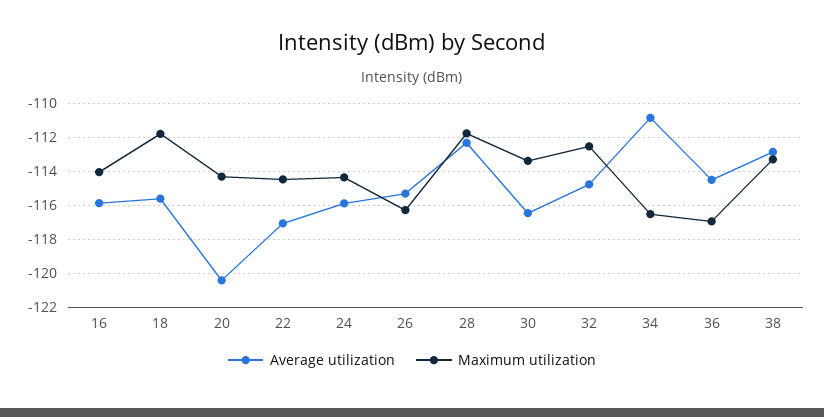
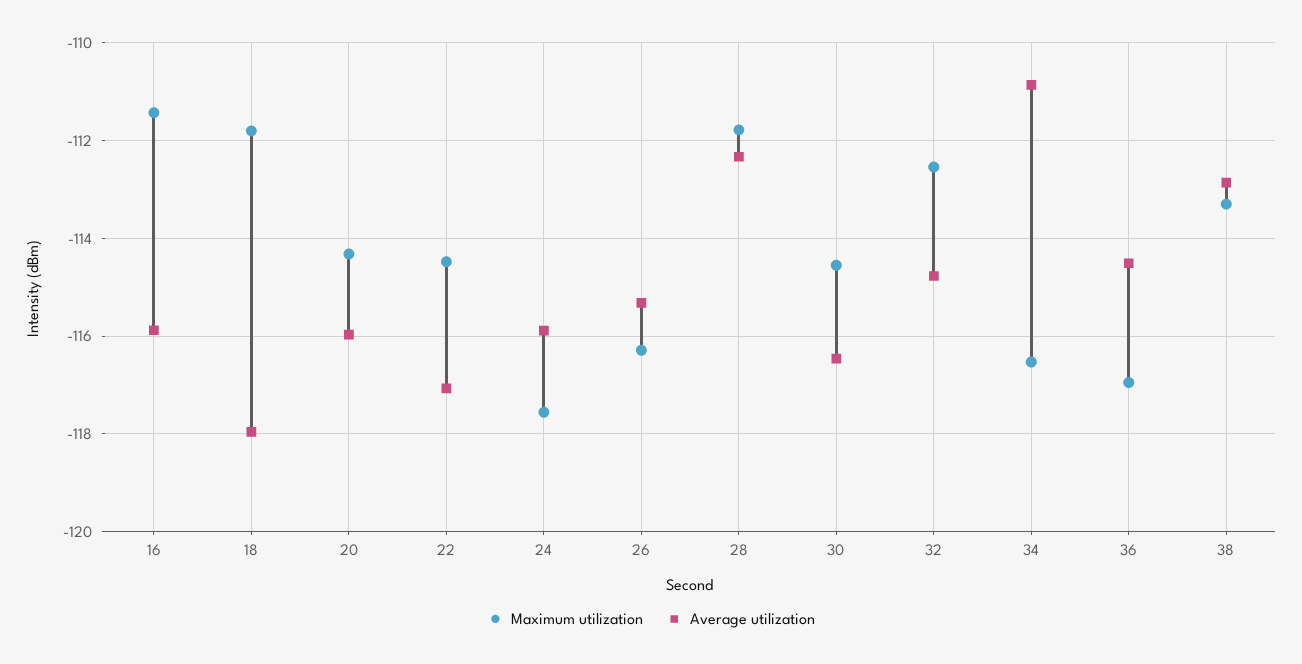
Maximum utilization, 16: -114 -> -111.4
Average utilization, 18: -115.5 -> -118
Average utilization, 20: -120.5 -> -116
Maximum utilization, 24: -114.5 -> -117.6
Maximum utilization, 30: -113.5 -> -114.6

